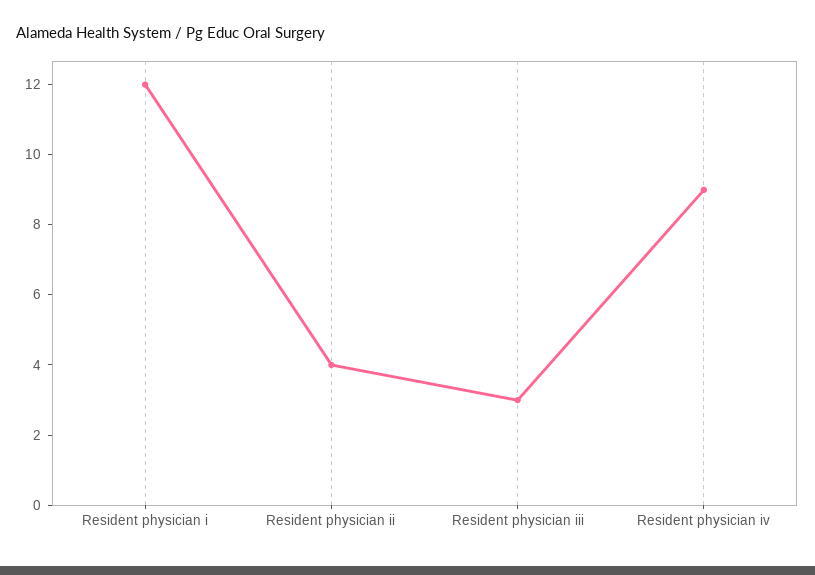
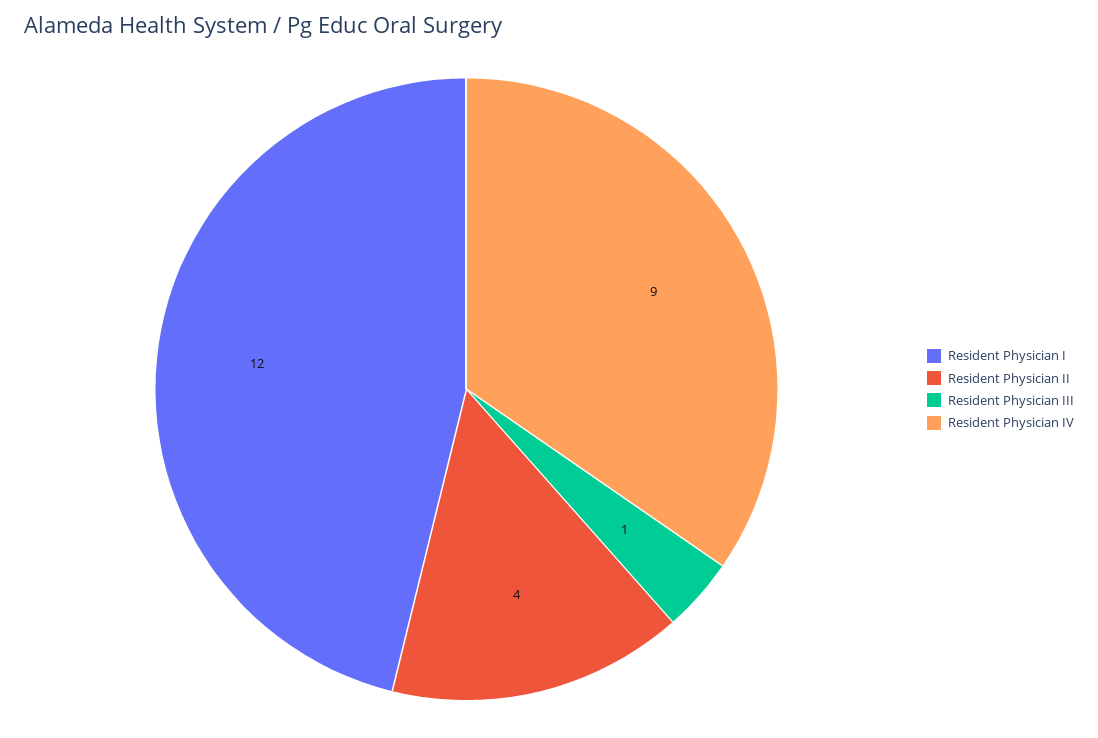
Resident physician iii: 3 -> 1

